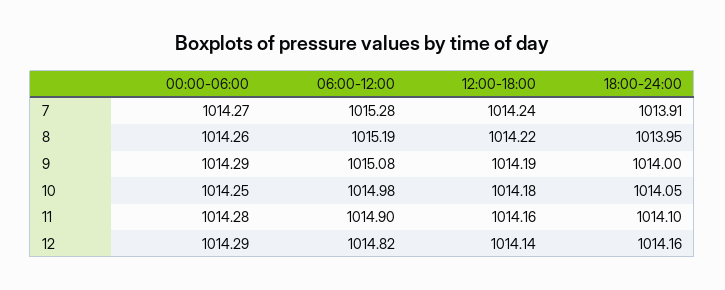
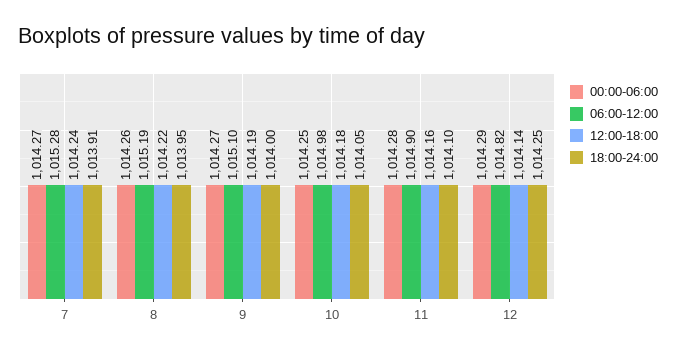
00:00-06:00, 9: 1014.29 -> 1014.27
06:00-12:00, 9: 1015.08 -> 1015.1
18:00-24:00, 12: 1014.16 -> 1014.25

